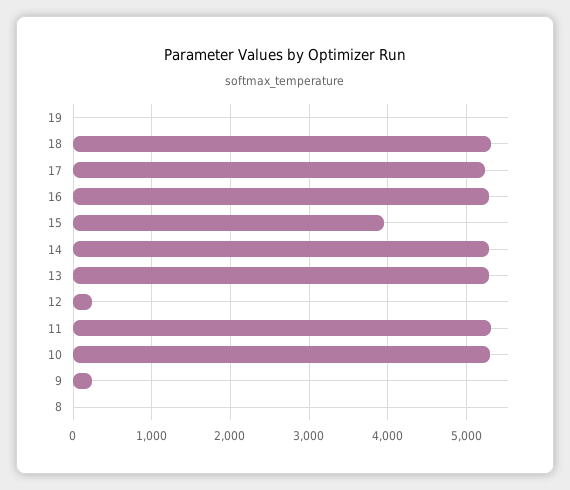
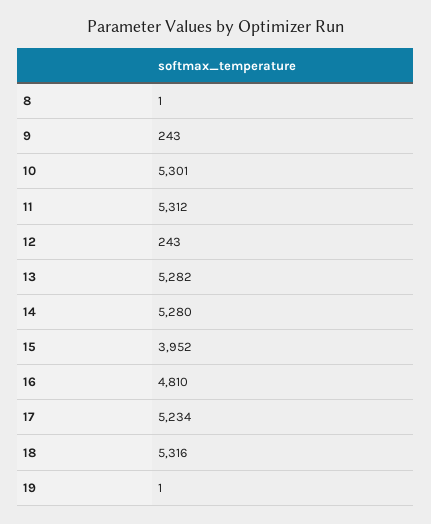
16: 5300 -> 4810

